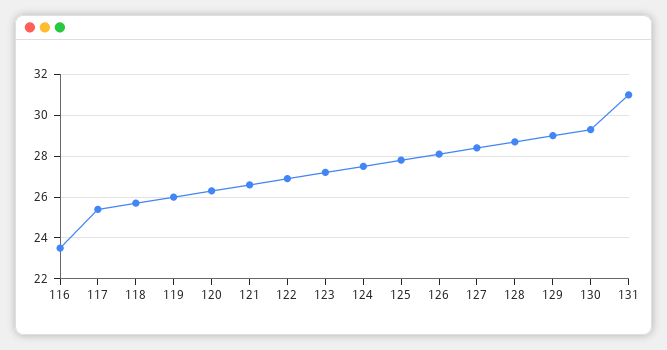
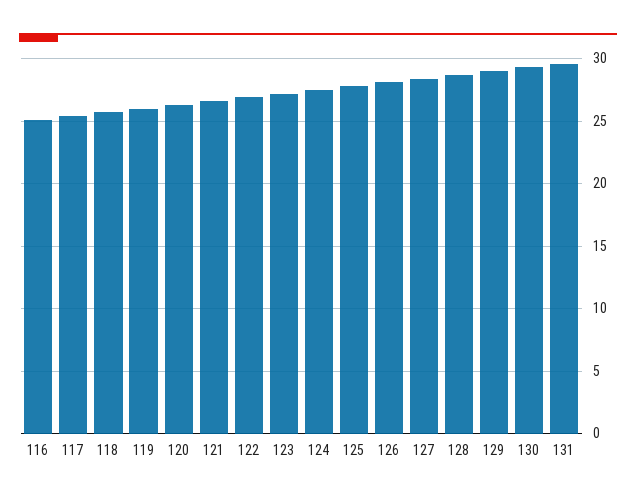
116: 23.5 -> 25
131: 31 -> 29.5

